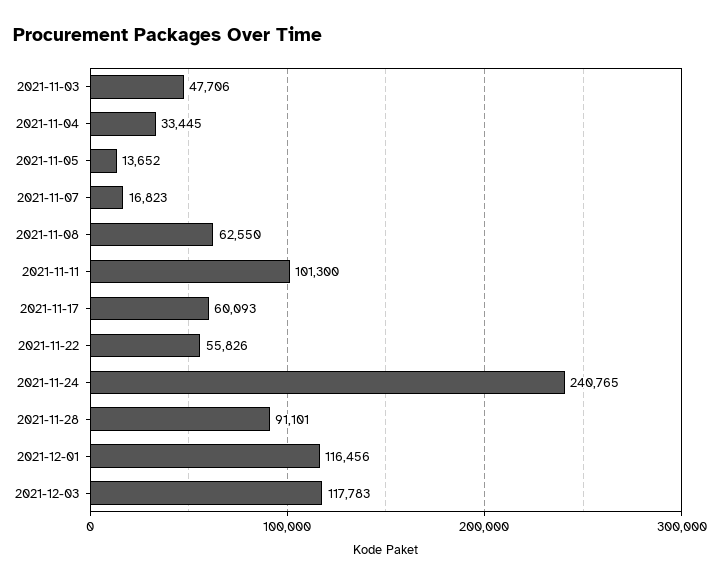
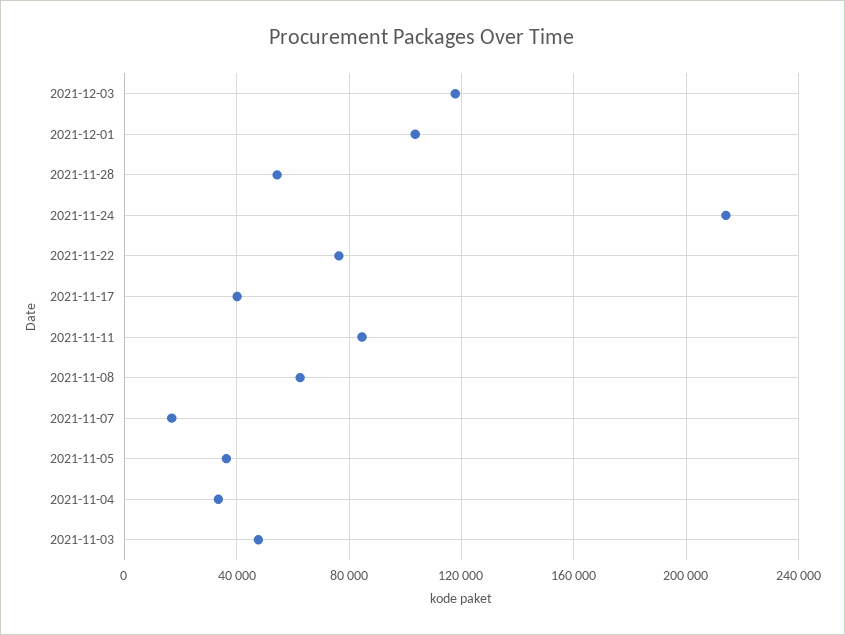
2021-11-05: 13652 -> 35000
2021-11-11: 101300 -> 85000
2021-11-17: 60093 -> 40000
2021-11-22: 55826 -> 75000
2021-11-24: 240765 -> 215000
2021-11-28: 91101 -> 55000
2021-12-01: 116456 -> 105000

